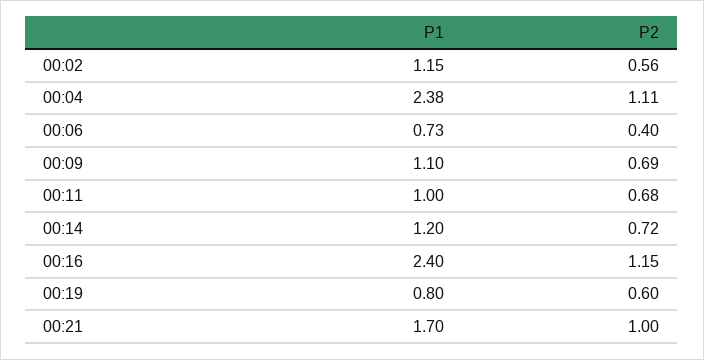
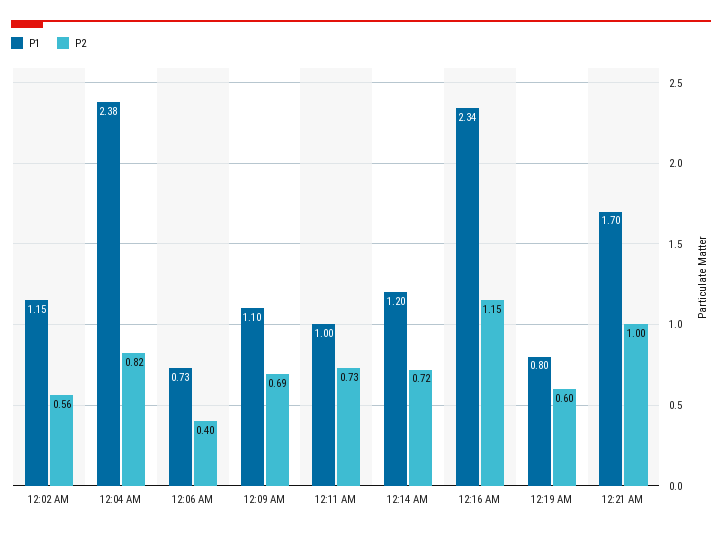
P2, 00:04: 1.11 -> 0.82
P2, 00:11: 0.68 -> 0.73
P1, 00:16: 2.4 -> 2.34

